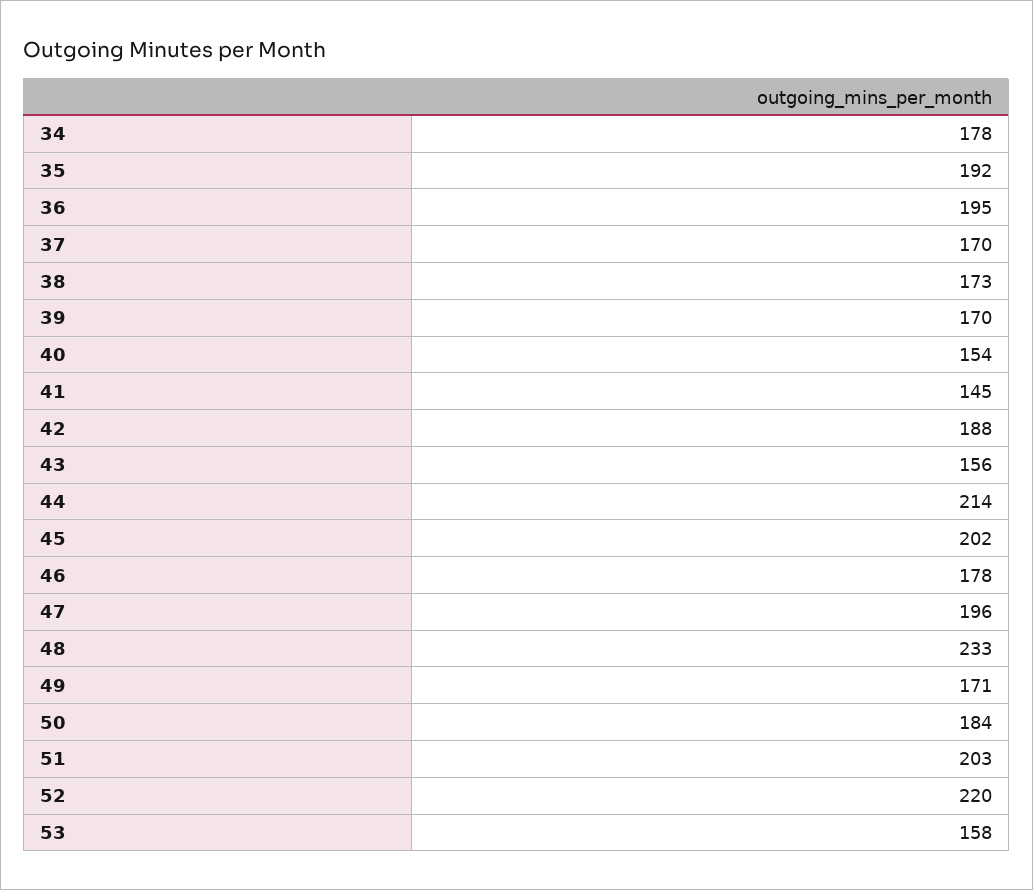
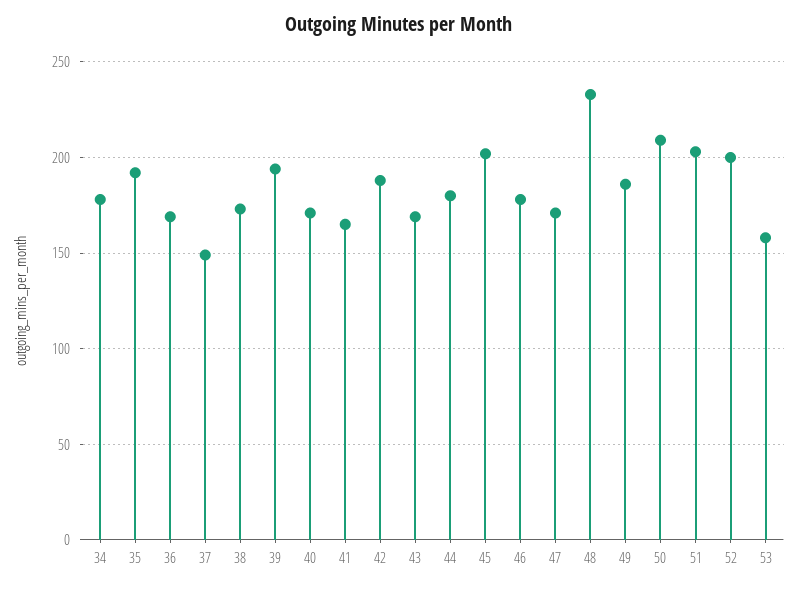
36: 195 -> 170
37: 170 -> 150
39: 170 -> 195
40: 154 -> 170
41: 145 -> 165
43: 156 -> 170
44: 214 -> 180
47: 196 -> 170
49: 171 -> 185
50: 184 -> 210
52: 220 -> 200

